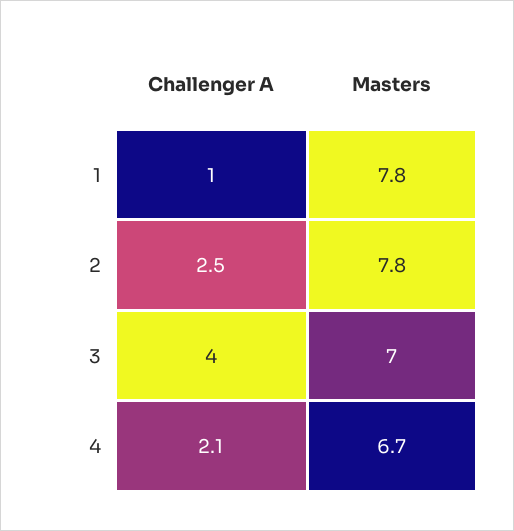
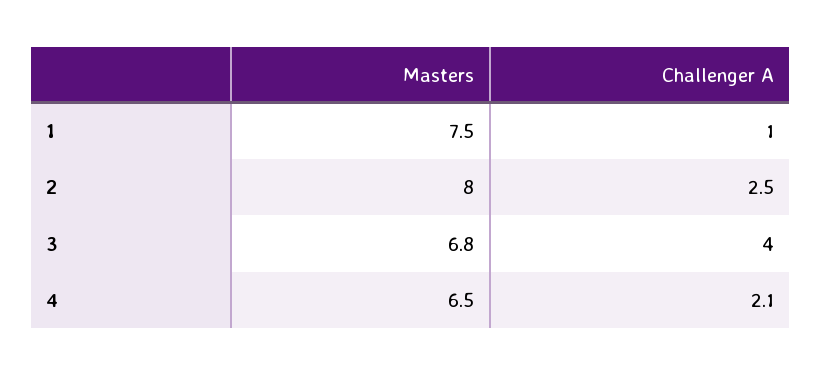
Masters, 1: 7.8 -> 7.5
Masters, 2: 7.8 -> 8
Masters, 3: 7 -> 6.8
Masters, 4: 6.7 -> 6.5

